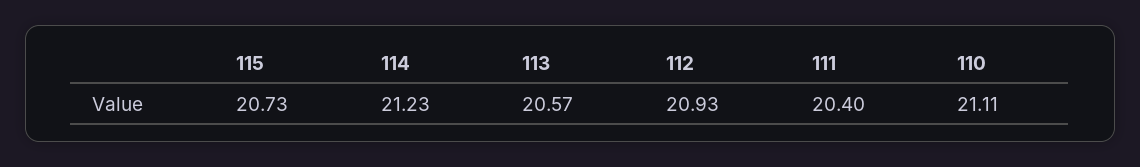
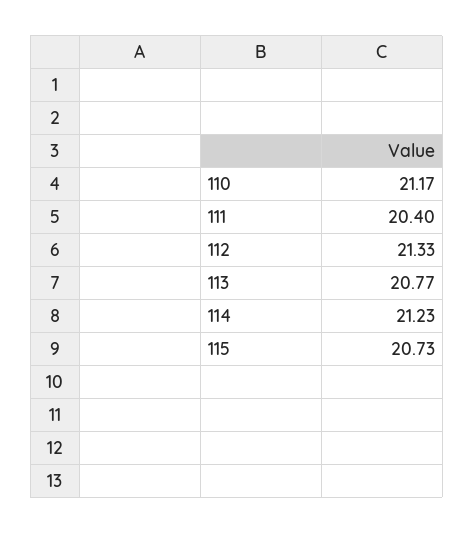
113: 20.57 -> 20.77
112: 20.93 -> 21.33
110: 21.11 -> 21.17

